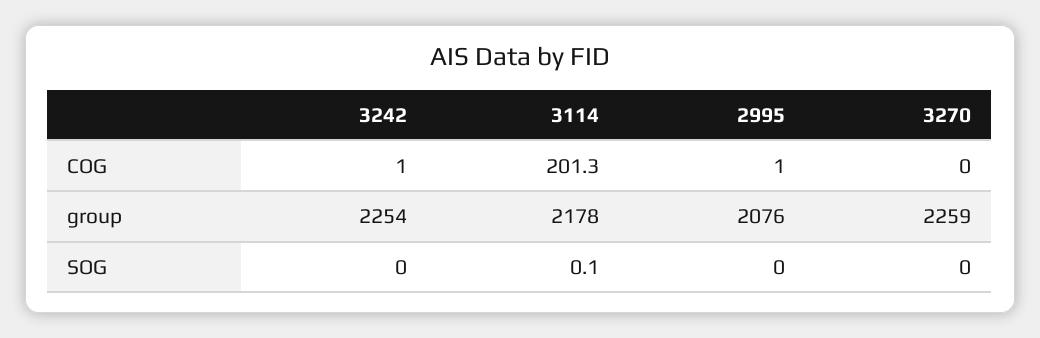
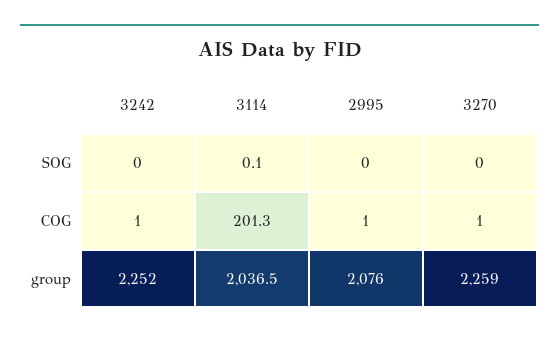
3270, COG: 0 -> 1
3242, group: 2254 -> 2252
3114, group: 2178 -> 2036.5

